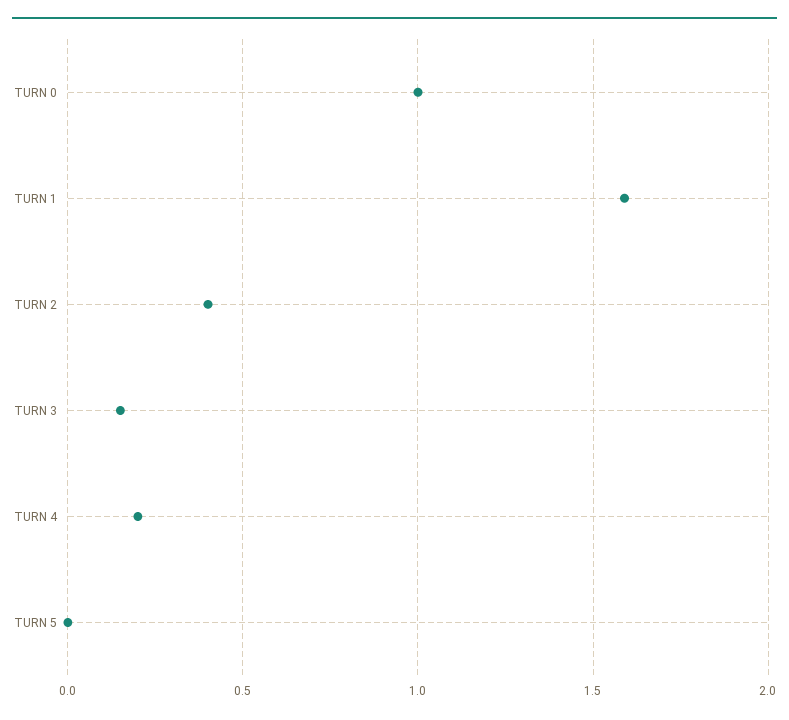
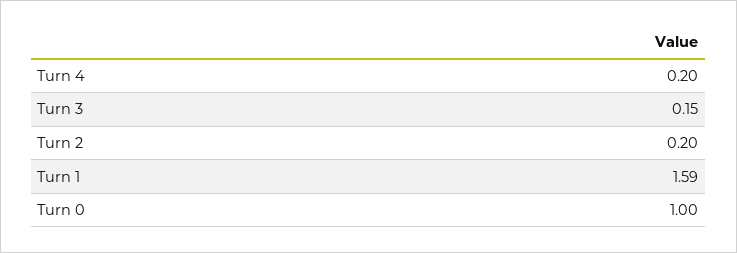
TURN 2: 0.4 -> 0.2
TURN 5: 0 -> none

